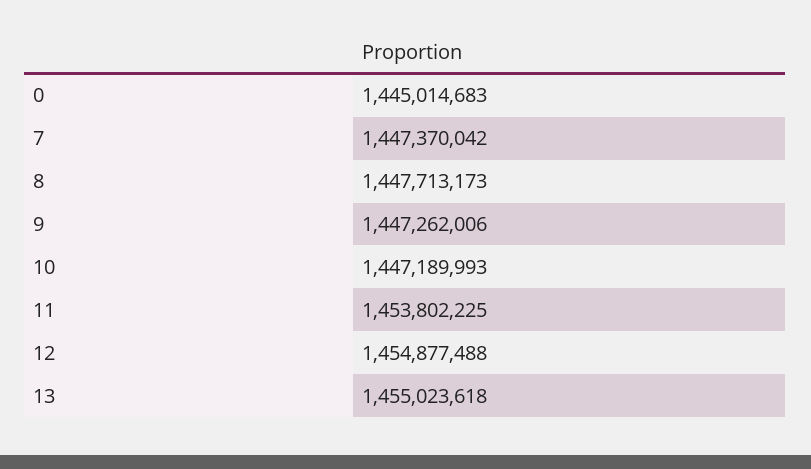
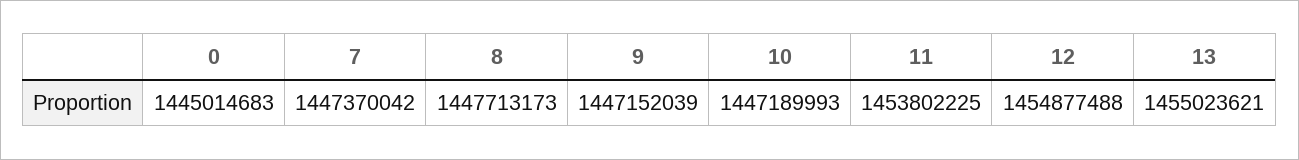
9: 1447262006 -> 1447152039
13: 1455023618 -> 1455023621

